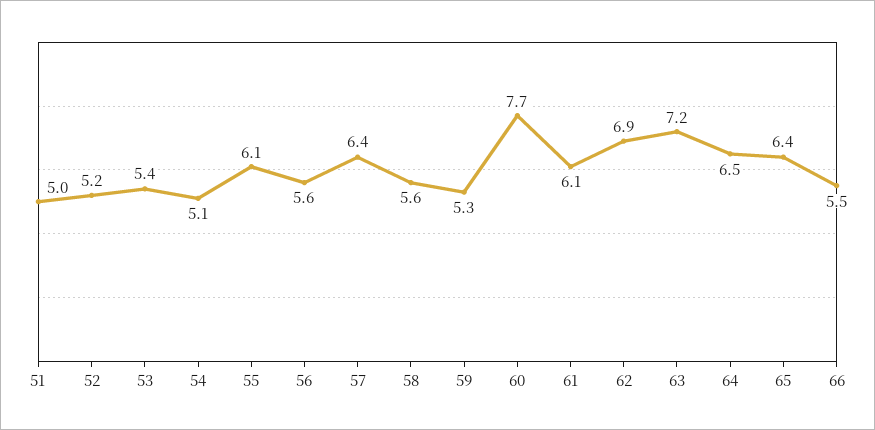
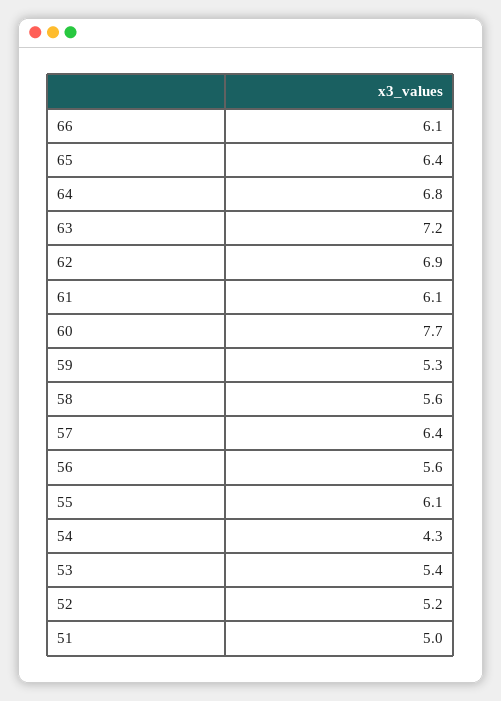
54: 5.1 -> 4.3
64: 6.5 -> 6.8
66: 5.5 -> 6.1

